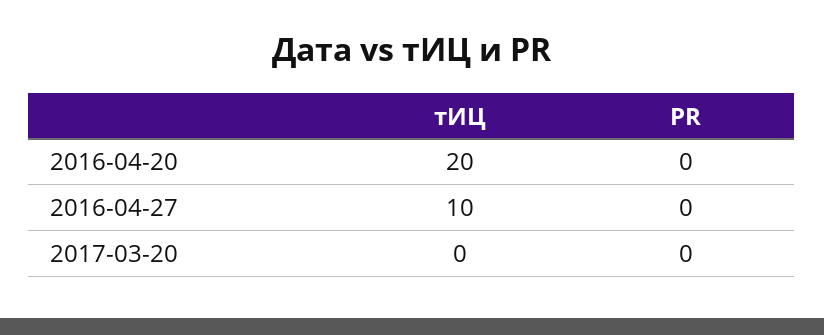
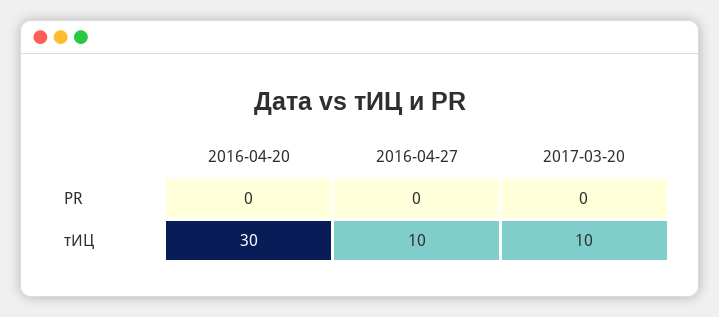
тИЦ, 2016-04-20: 20 -> 30
тИЦ, 2017-03-20: 0 -> 10

